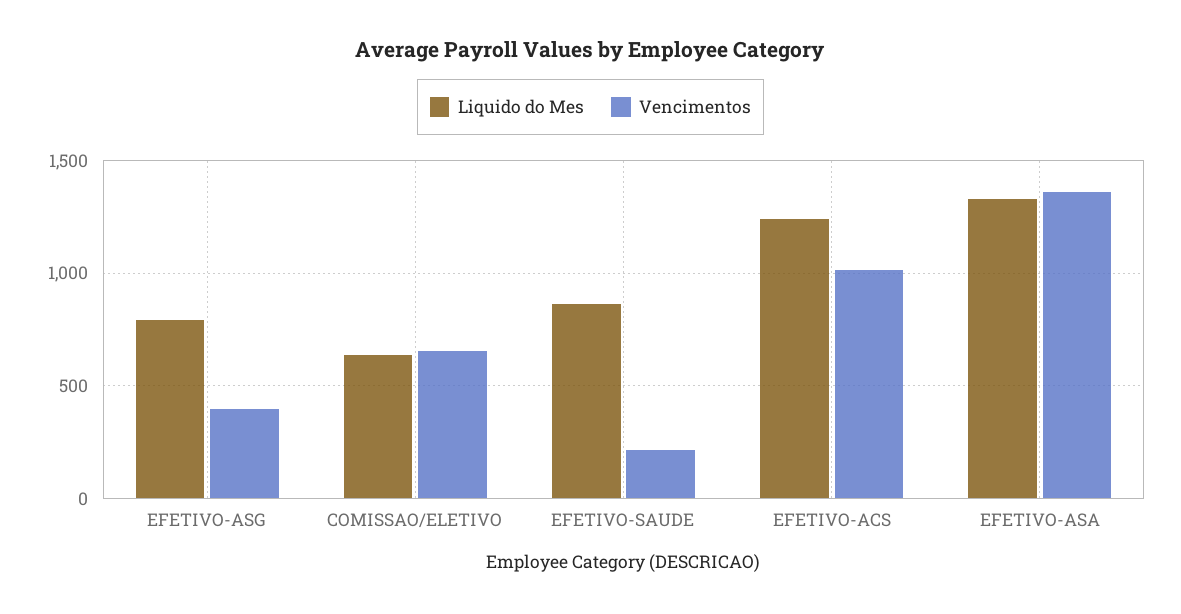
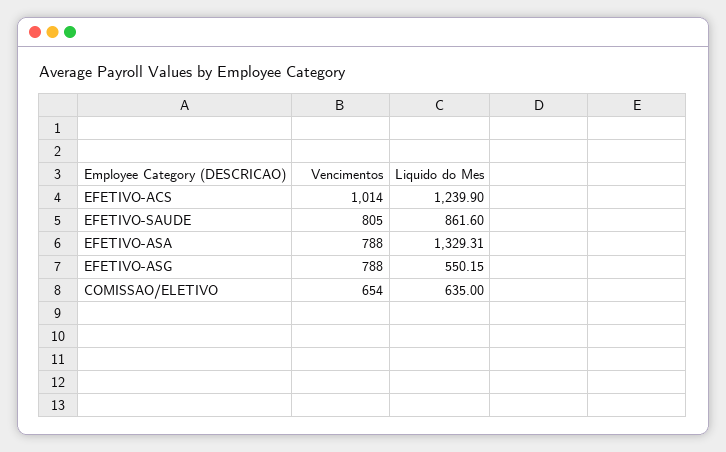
Liquido do Mes, EFETIVO-ASG: 800 -> 550.15
Vencimentos, EFETIVO-ASG: 400 -> 788
Vencimentos, EFETIVO-SAUDE: 200 -> 805
Vencimentos, EFETIVO-ASA: 1350 -> 788

